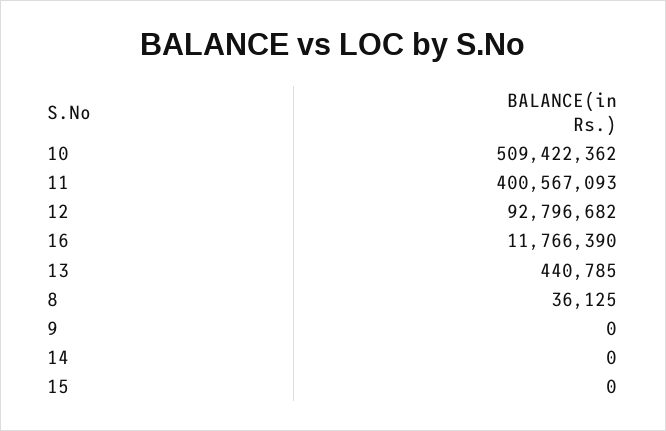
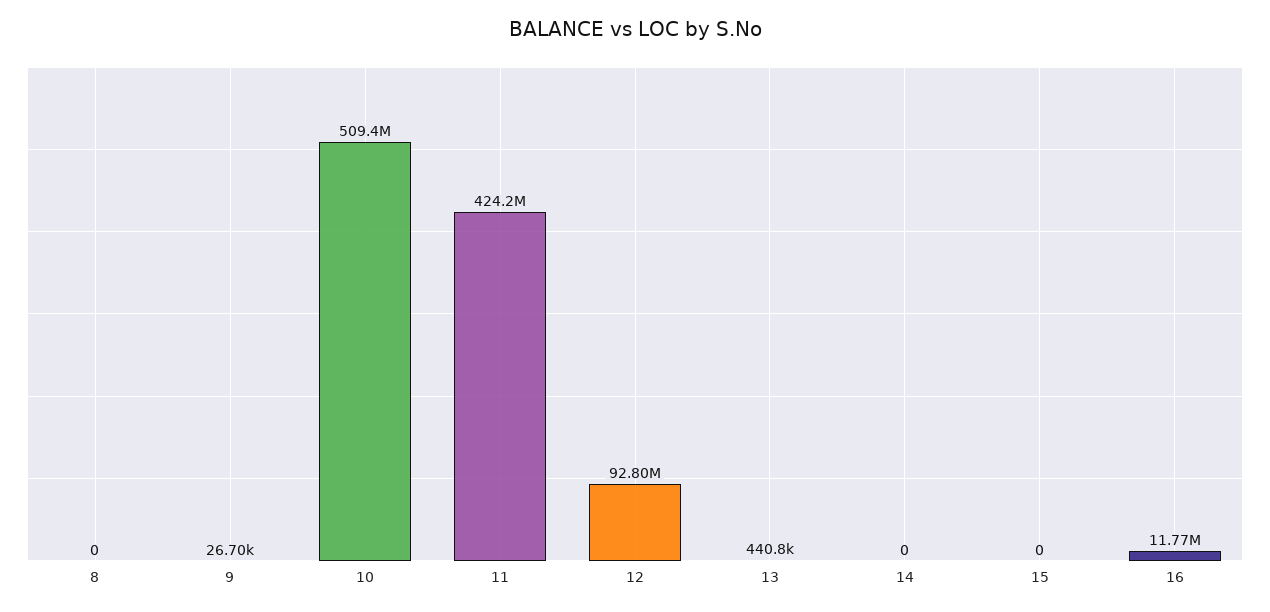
11: 400567093 -> 424200000
8: 36125 -> 0
9: 0 -> 26700

